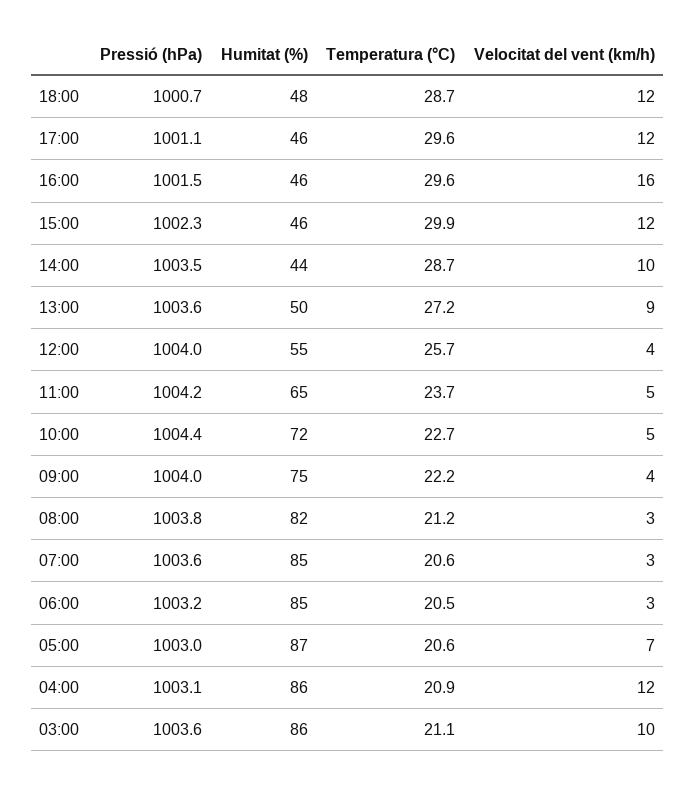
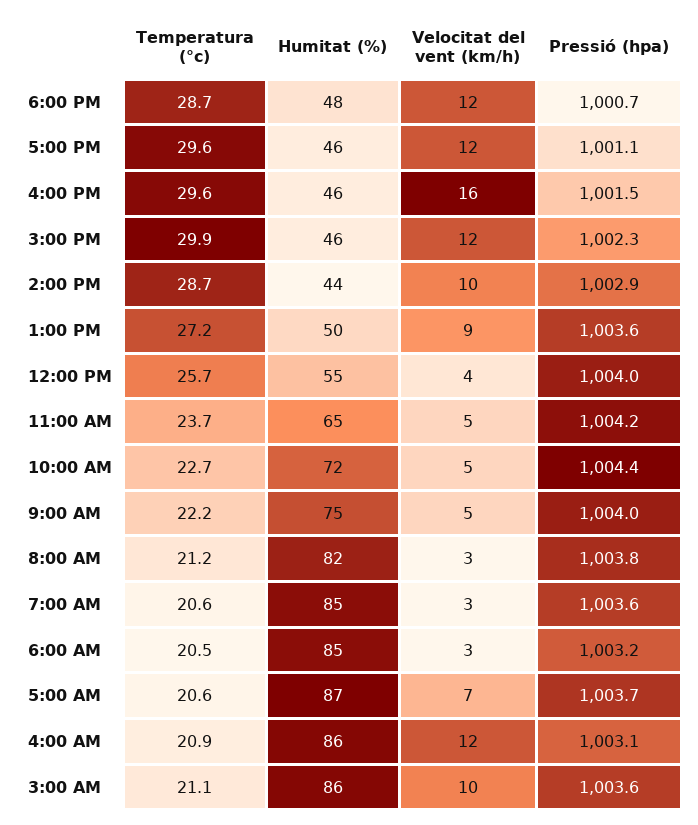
Pressió (hPa), 14:00: 1003.5 -> 1002.9
Velocitat del vent (km/h), 09:00: 4 -> 5
Pressió (hPa), 05:00: 1003 -> 1003.7

